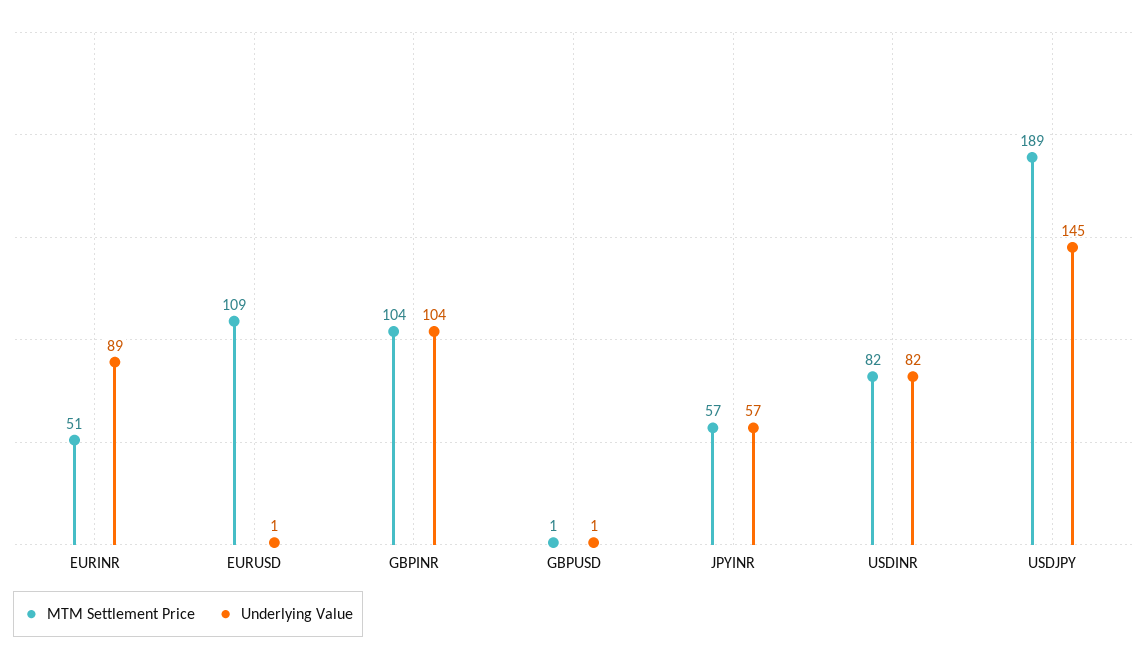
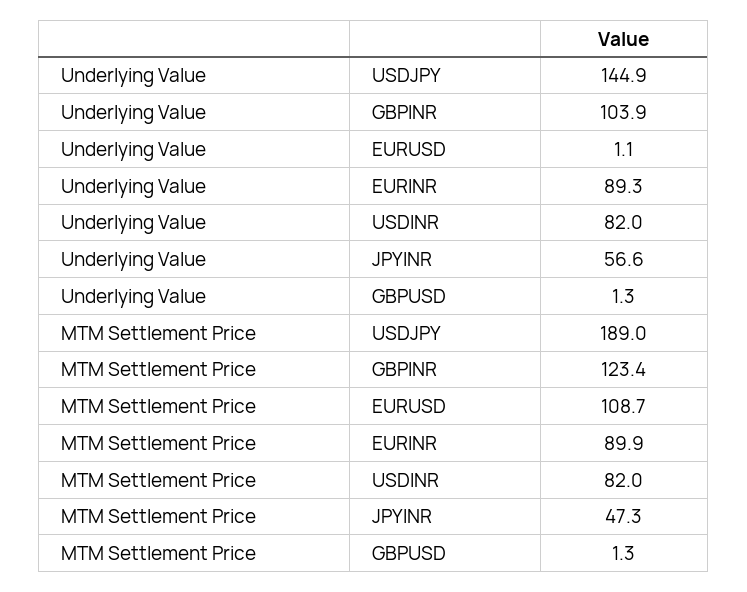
MTM Settlement Price, EURINR: 51 -> 89.9
MTM Settlement Price, GBPINR: 104 -> 123.4
MTM Settlement Price, JPYINR: 57 -> 47.3

